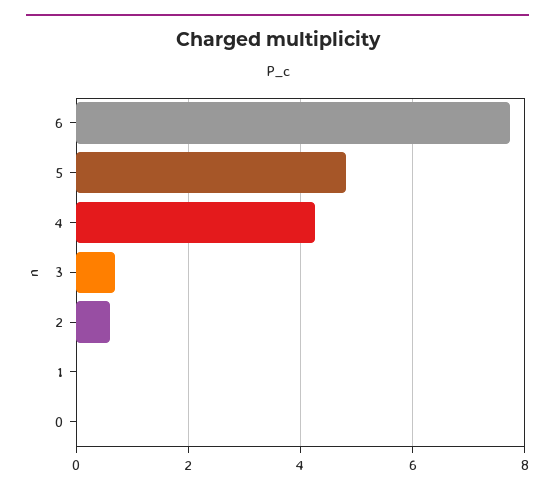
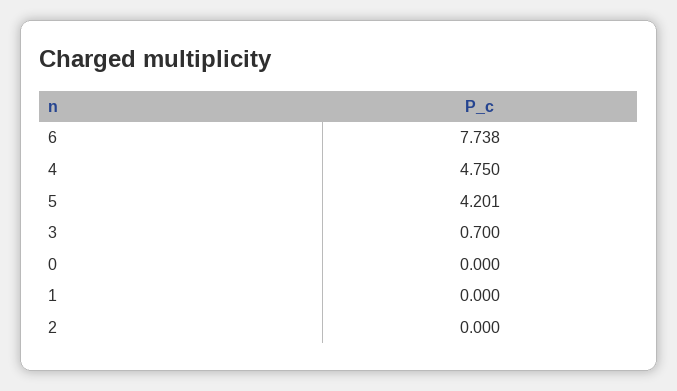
5: 4.8 -> 4.201
4: 4.2 -> 4.75
2: 0.6 -> 0

